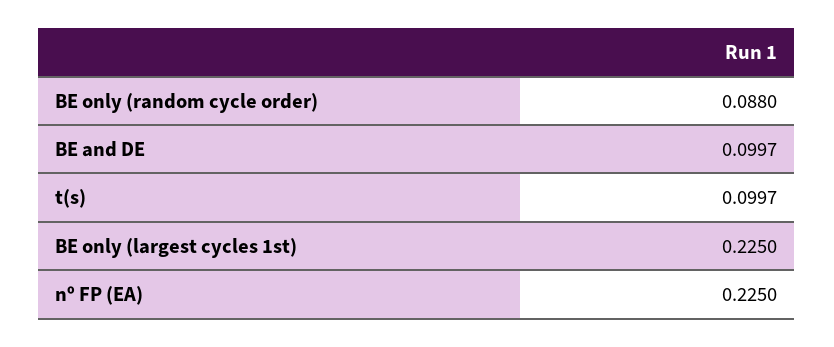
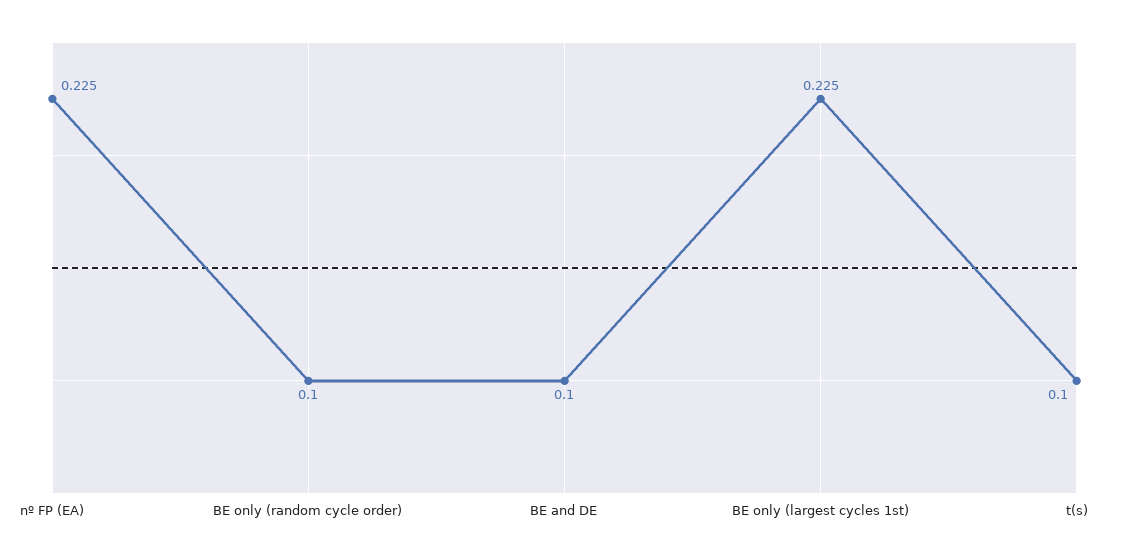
BE only (random cycle order): 0.088 -> 0.1

